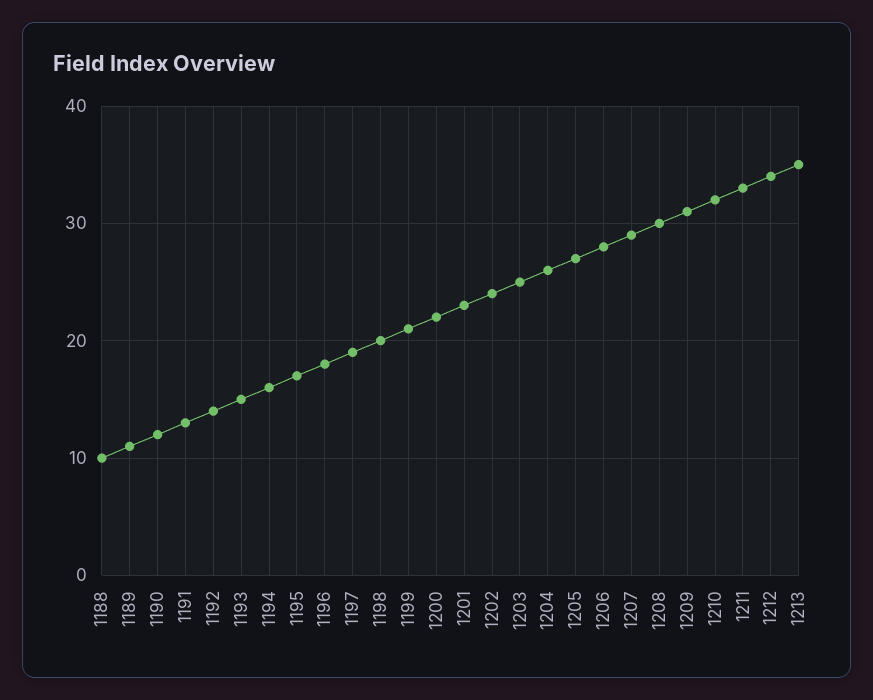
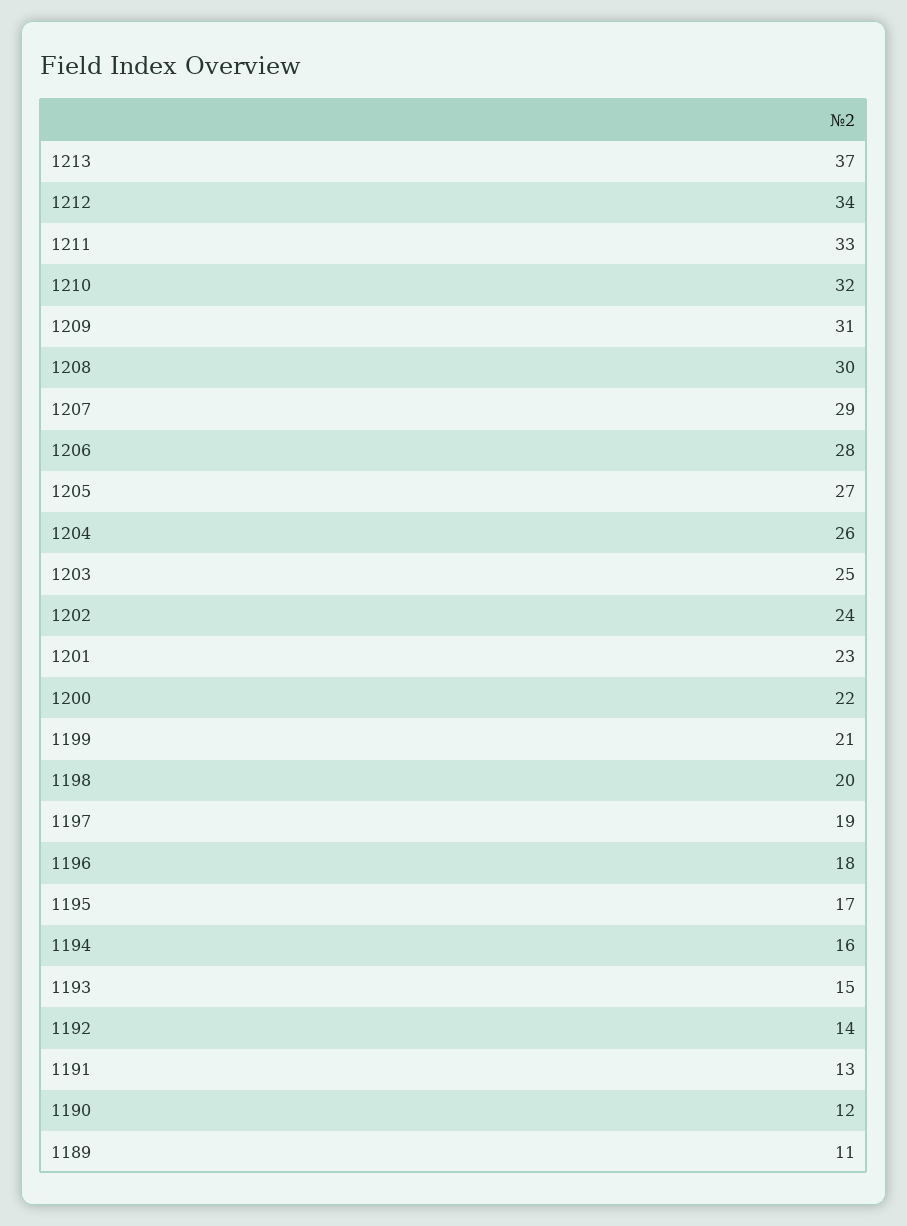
1188: 10 -> none
1213: 35 -> 37

